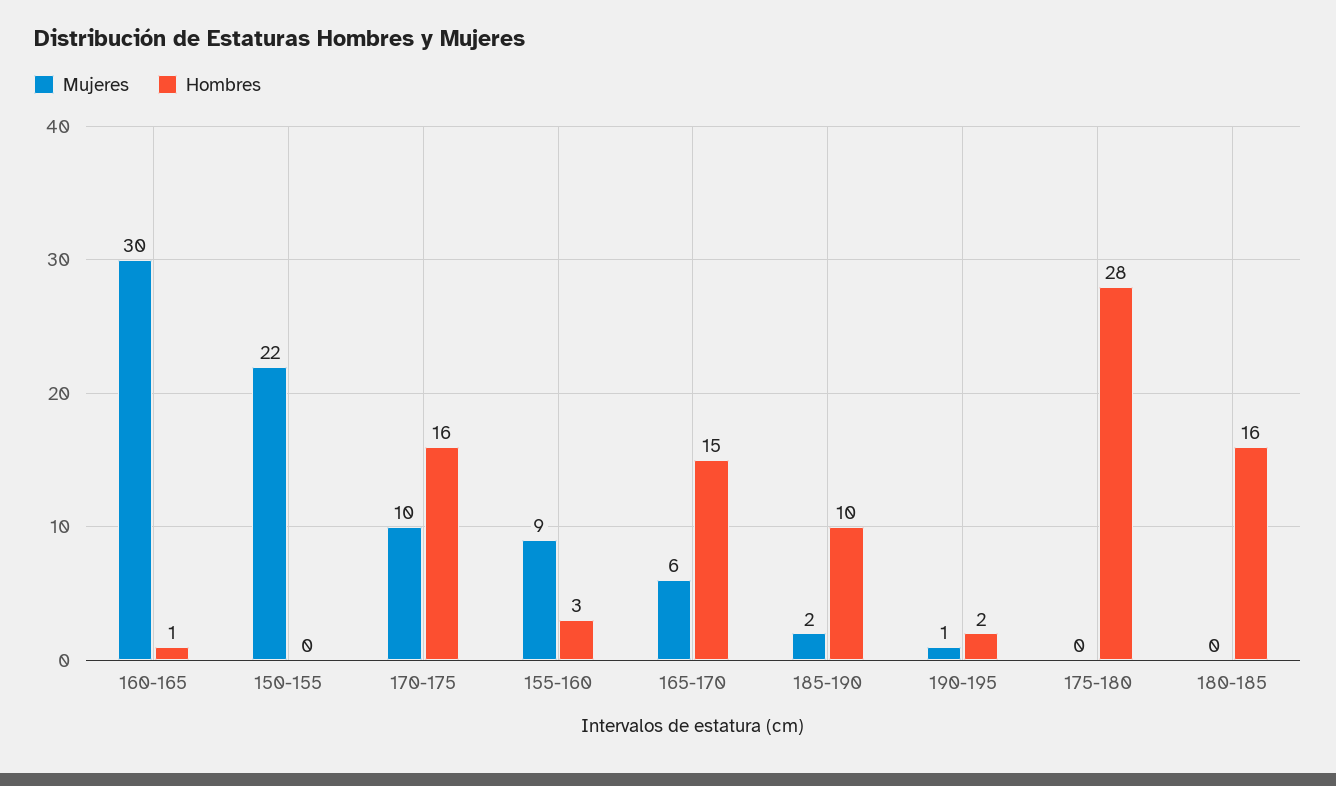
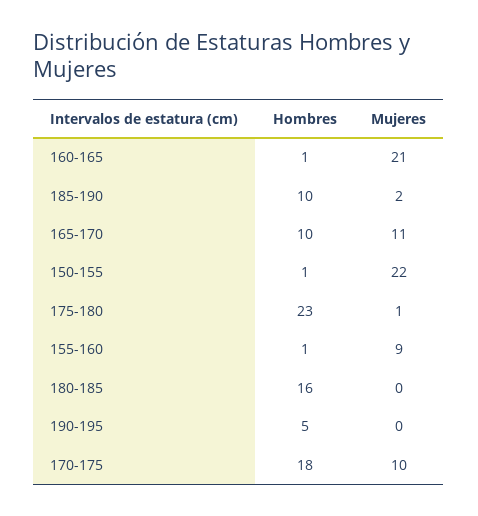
Mujeres, 160-165: 30 -> 21
Hombres, 150-155: 0 -> 1
Hombres, 170-175: 16 -> 18
Hombres, 155-160: 3 -> 1
Mujeres, 165-170: 6 -> 11
Hombres, 165-170: 15 -> 10
Mujeres, 190-195: 1 -> 0
Hombres, 190-195: 2 -> 5
Mujeres, 175-180: 0 -> 1
Hombres, 175-180: 28 -> 23

